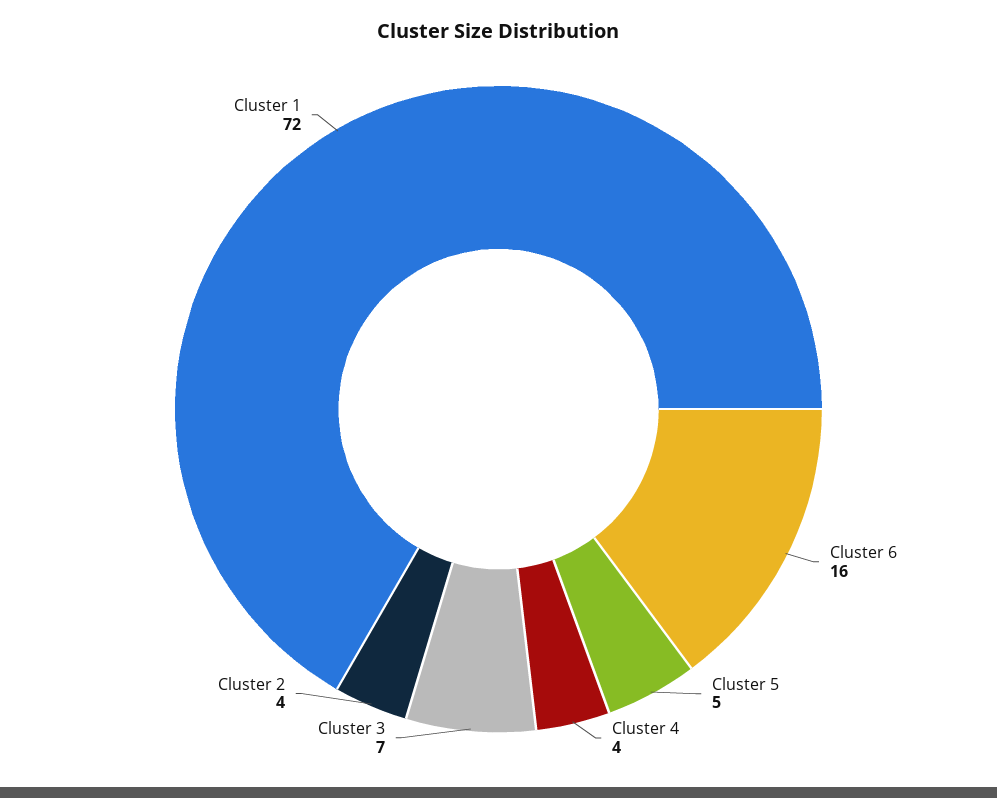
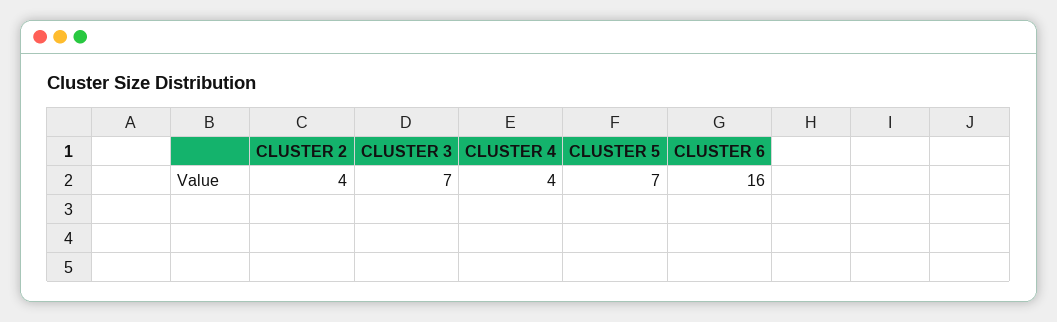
Cluster 5: 5 -> 7
Cluster 1: 72 -> none

